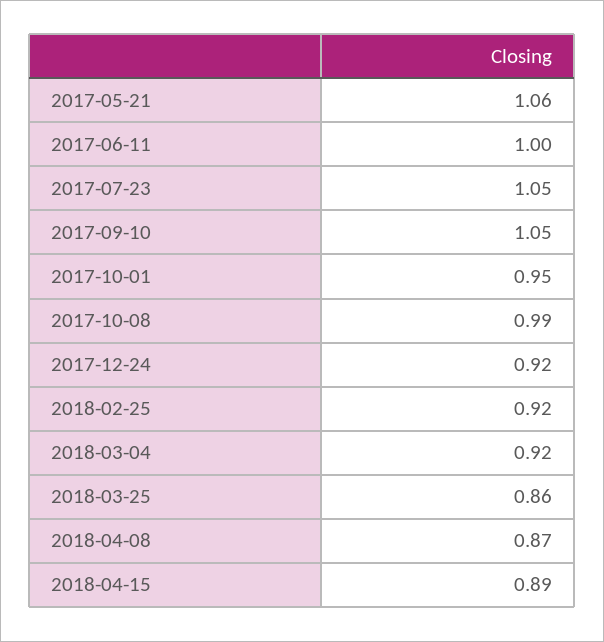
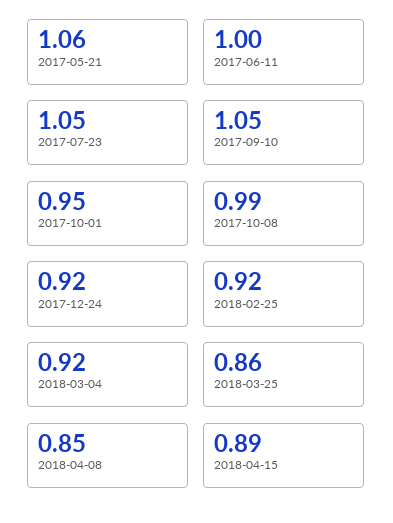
2018-04-08: 0.87 -> 0.85

